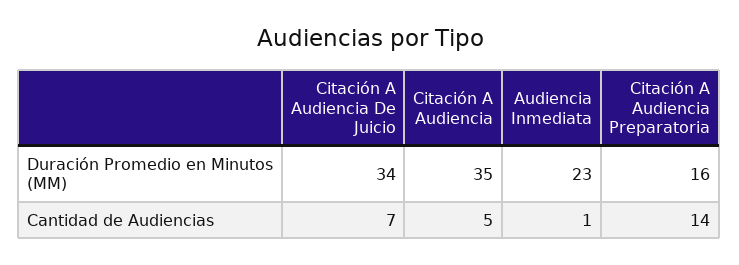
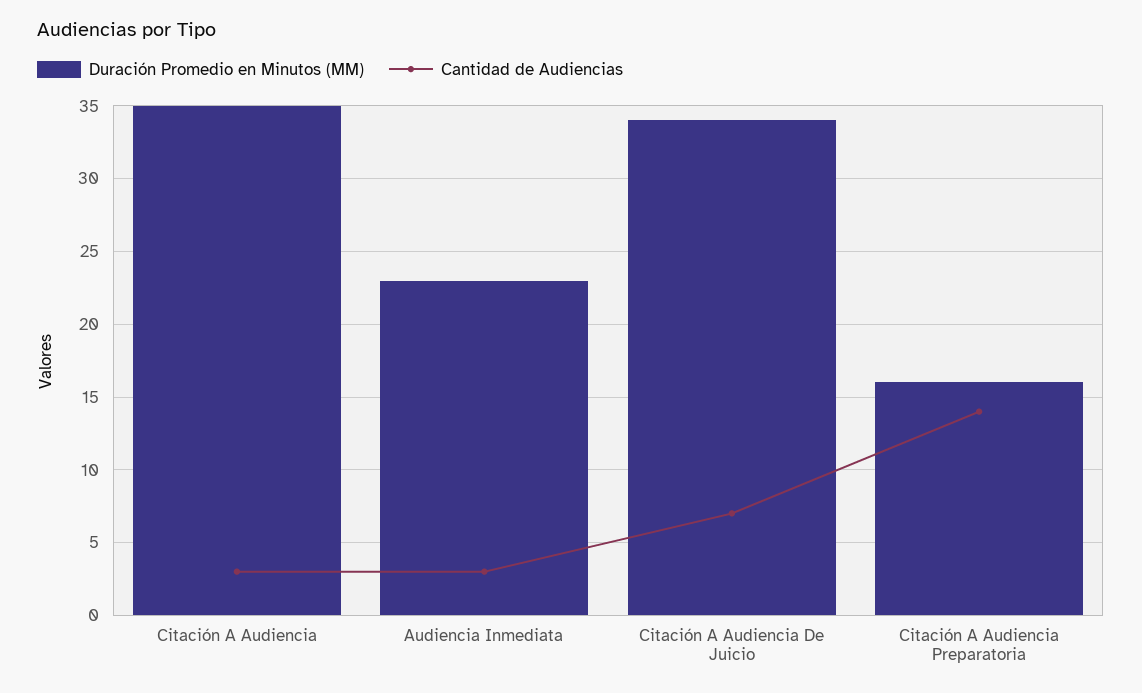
Cantidad de Audiencias, Citación A Audiencia: 5 -> 3
Cantidad de Audiencias, Audiencia Inmediata: 1 -> 3

